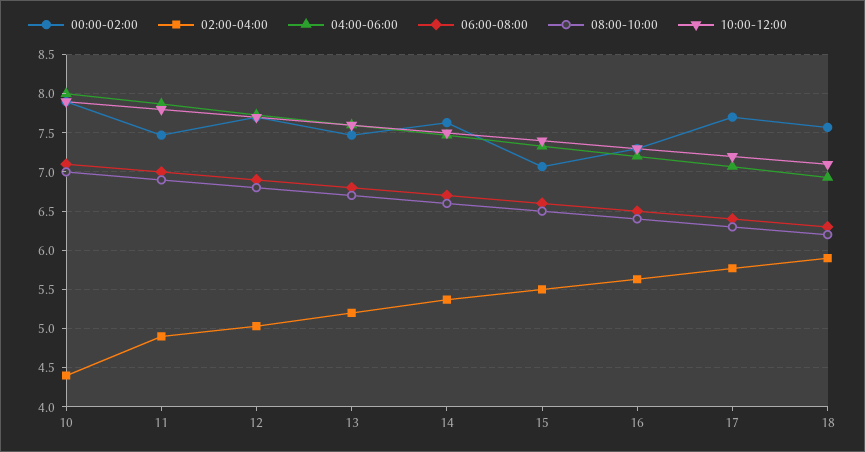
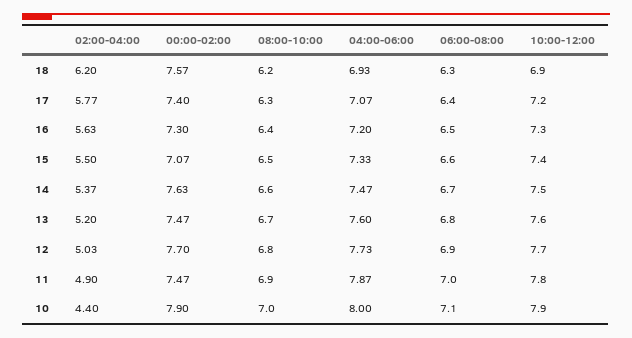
00:00-02:00, 17: 7.7 -> 7.4
02:00-04:00, 18: 5.9 -> 6.2
10:00-12:00, 18: 7.1 -> 6.9

